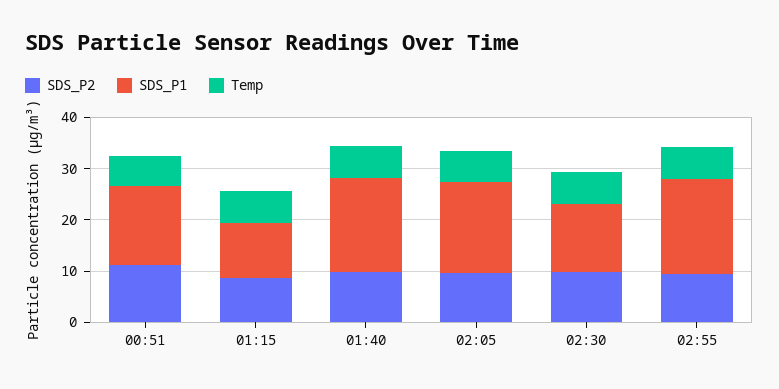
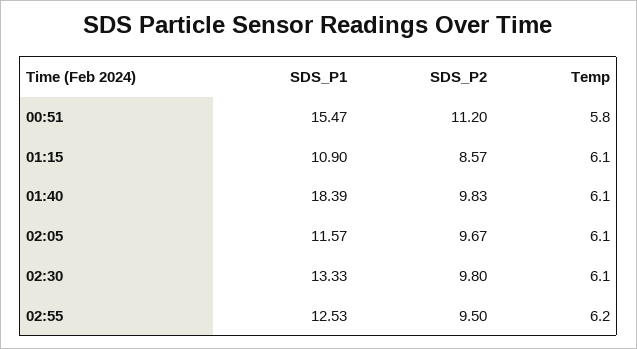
SDS_P1, 02:05: 18 -> 11.57
SDS_P1, 02:55: 18 -> 12.53

